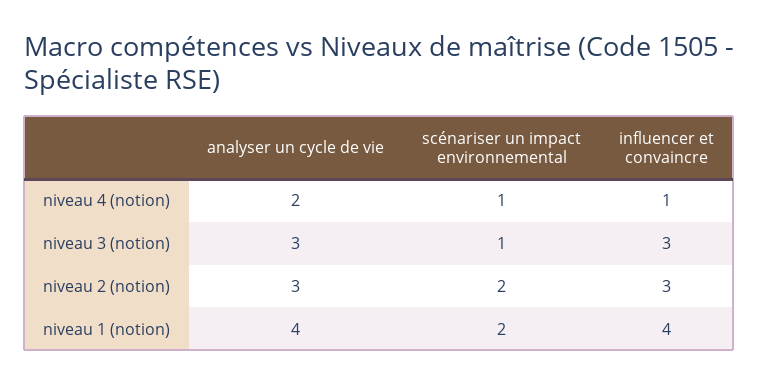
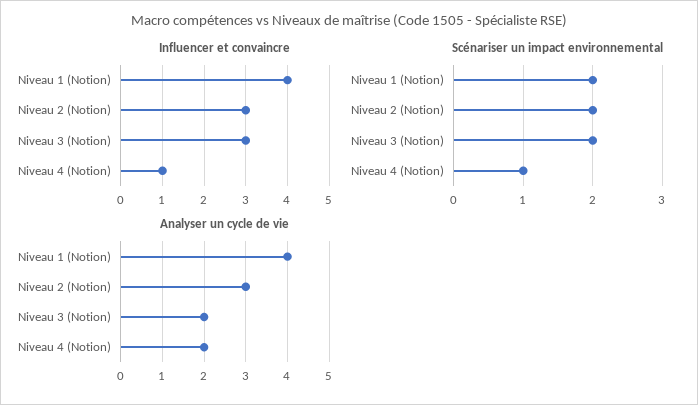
analyser un cycle de vie, niveau 3 (notion): 3 -> 2
scénariser un impact environnemental, niveau 3 (notion): 1 -> 2

